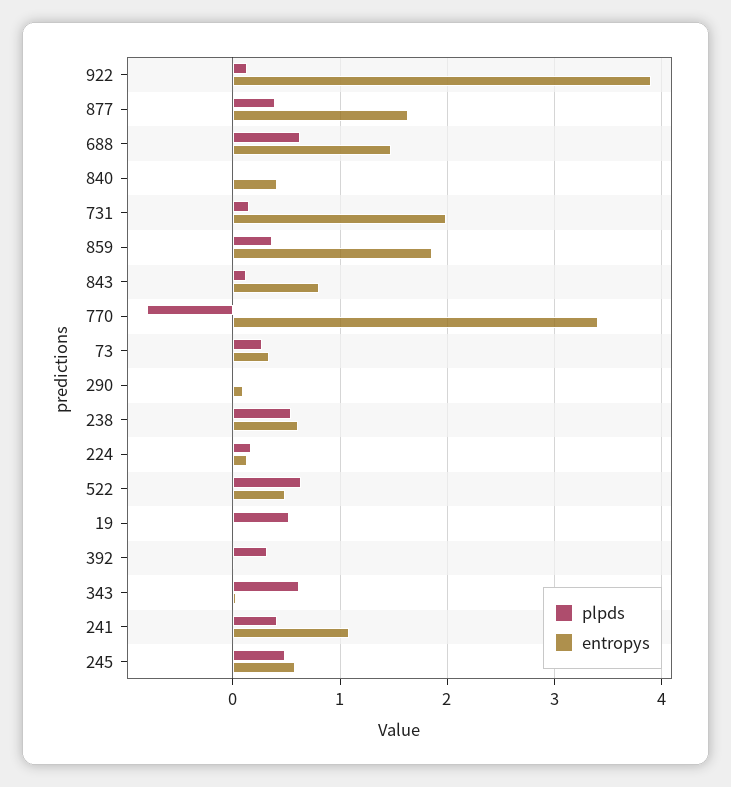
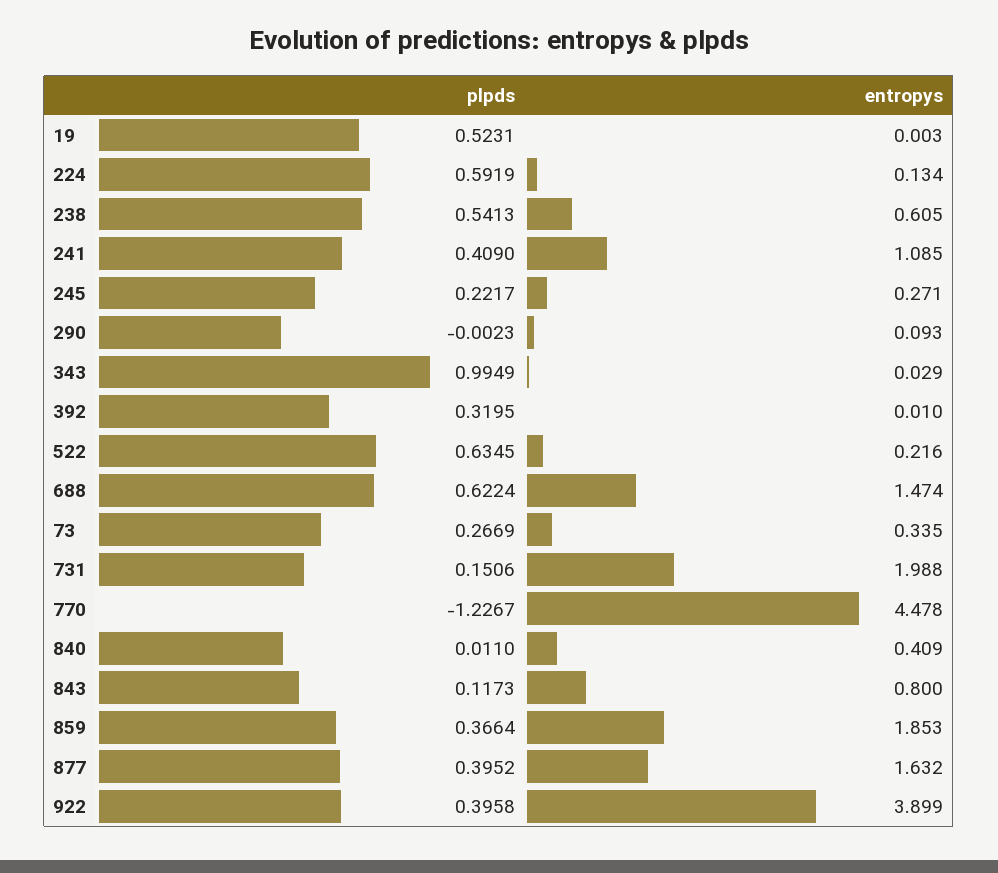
plpds, 922: 0.1 -> 0.3958
plpds, 770: -0.8 -> -1.2267
entropys, 770: 3.4 -> 4.478
plpds, 224: 0.2 -> 0.5919
entropys, 522: 0.5 -> 0.216
plpds, 343: 0.6 -> 0.9949
plpds, 245: 0.5 -> 0.2217
entropys, 245: 0.6 -> 0.271

